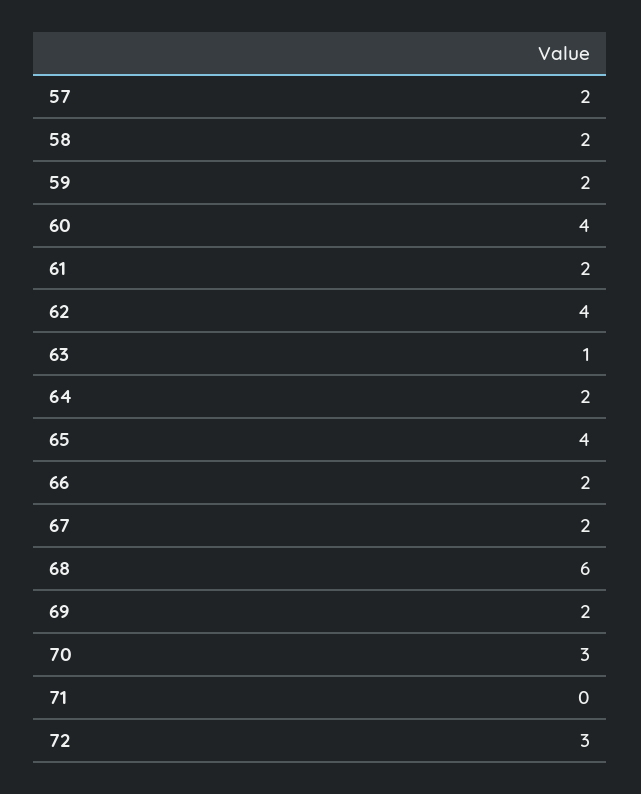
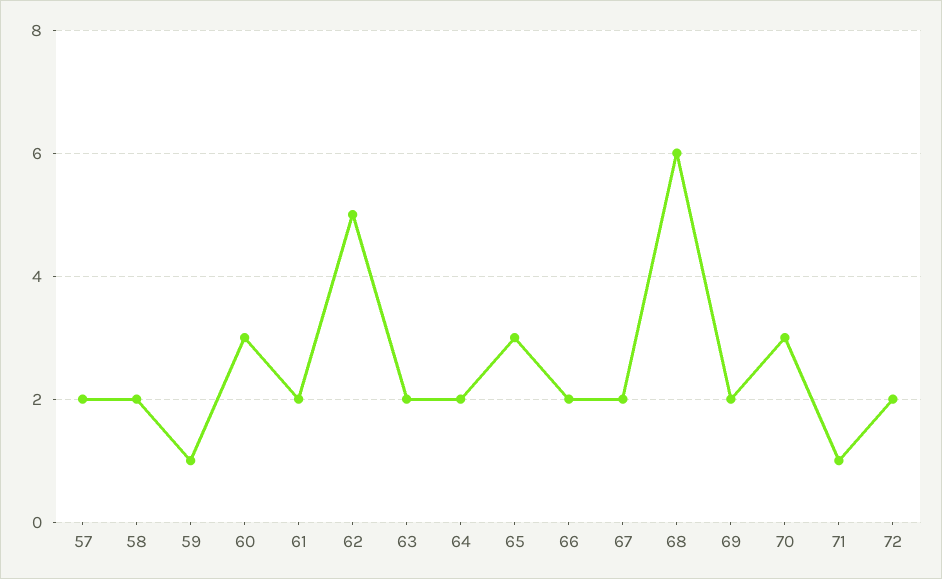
59: 2 -> 1
60: 4 -> 3
62: 4 -> 5
63: 1 -> 2
65: 4 -> 3
71: 0 -> 1
72: 3 -> 2

